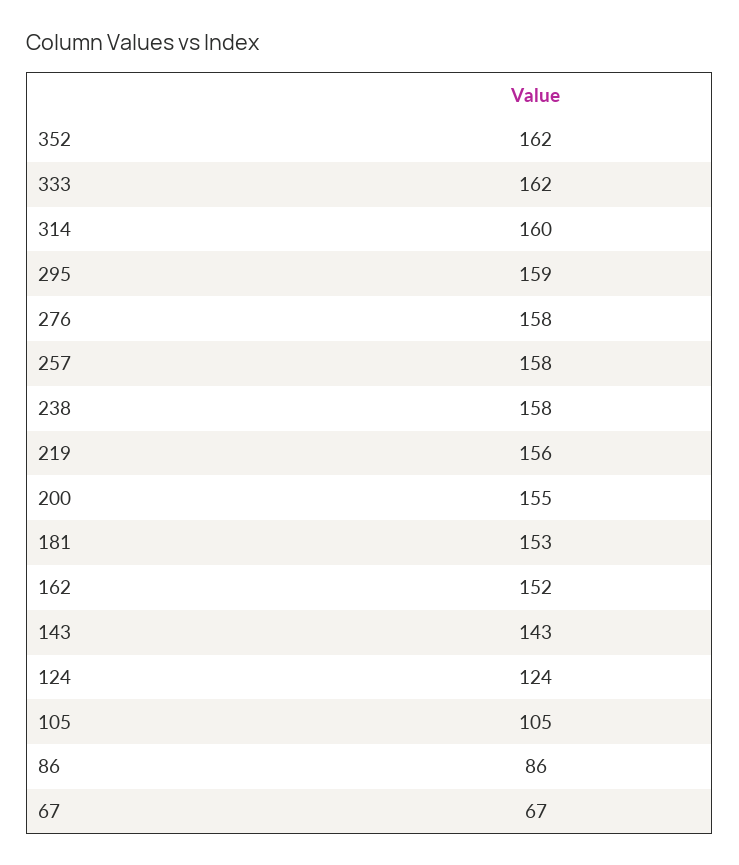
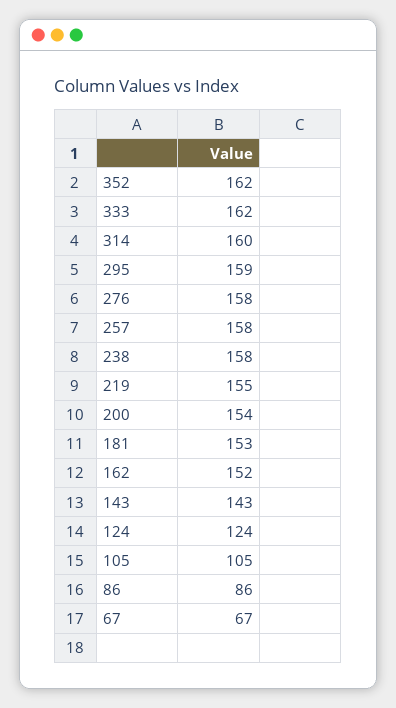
219: 156 -> 155
200: 155 -> 154

